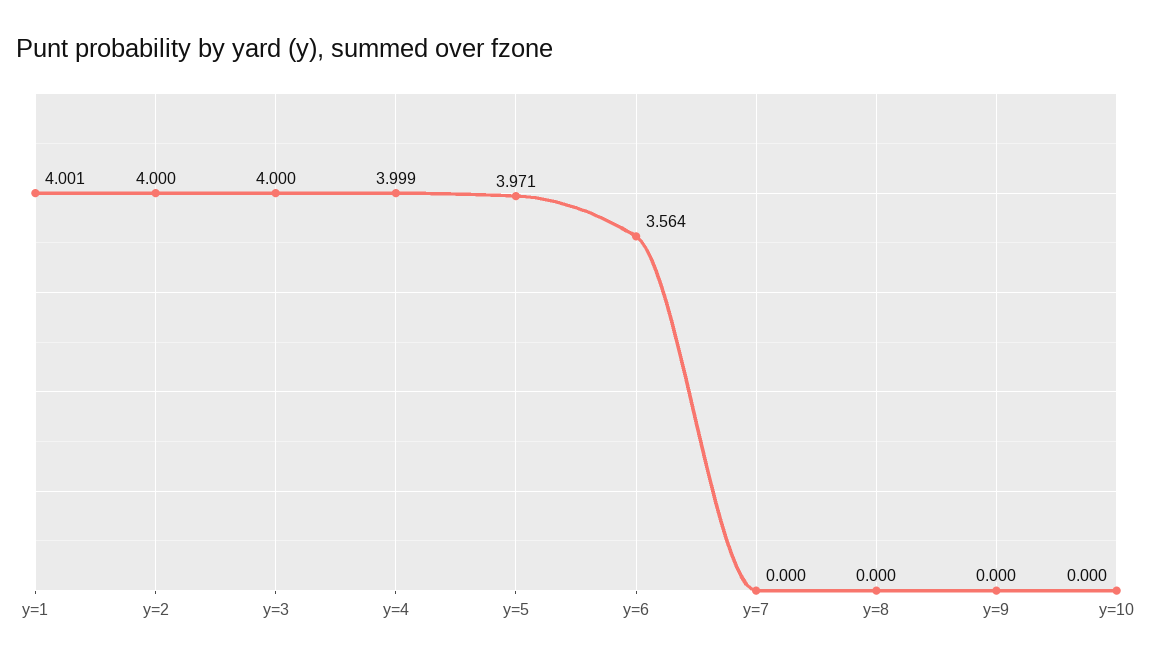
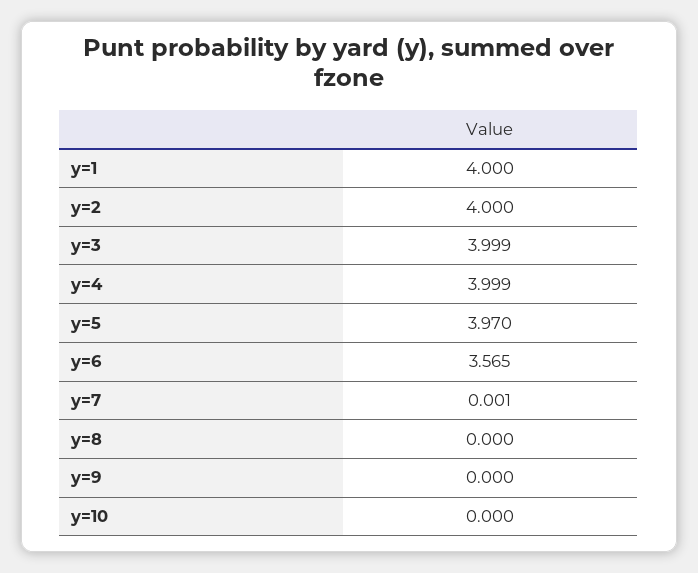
y=1: 4.001 -> 4
y=3: 4 -> 3.999
y=5: 3.971 -> 3.97
y=6: 3.564 -> 3.565
y=7: 0 -> 0.001

